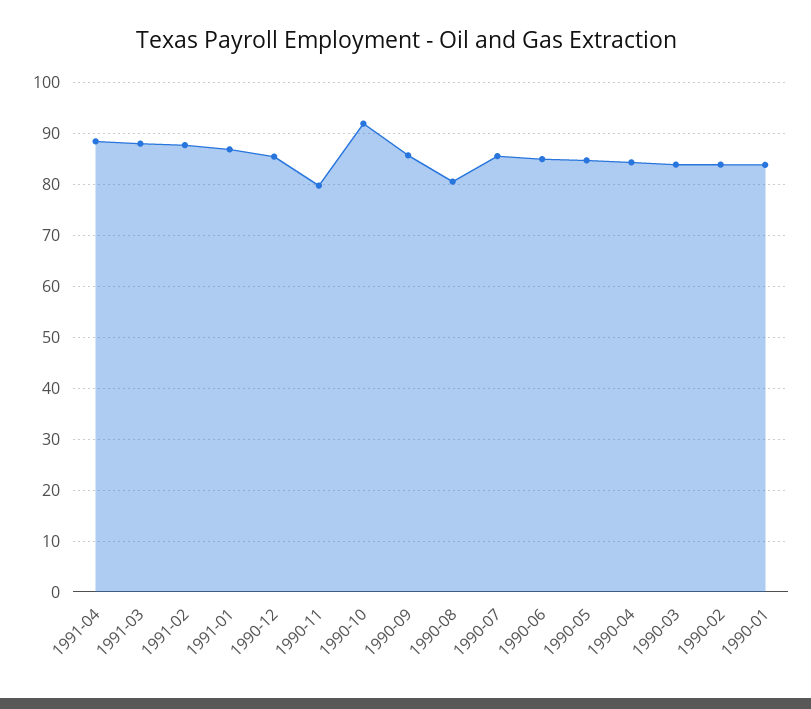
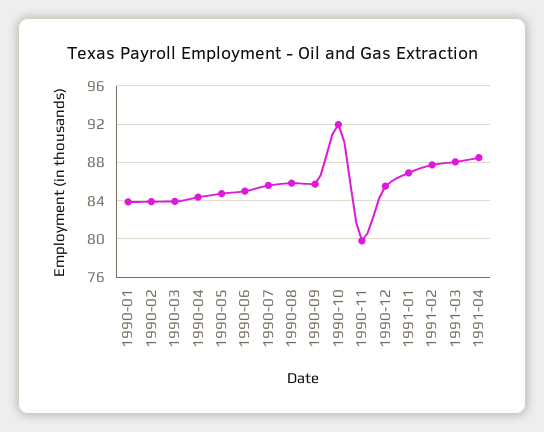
1990-08: 80 -> 86

